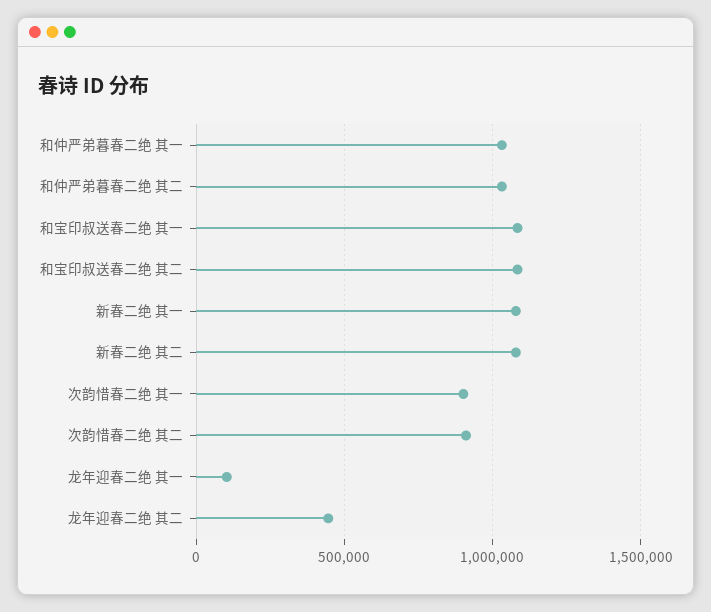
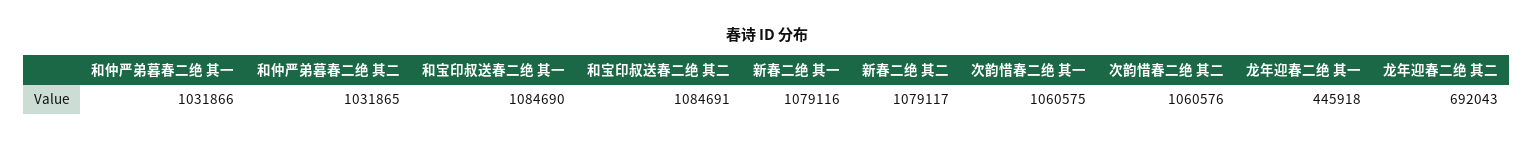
次韵惜春二绝 其一: 900000 -> 1060575
次韵惜春二绝 其二: 900000 -> 1060576
龙年迎春二绝 其一: 100000 -> 445918
龙年迎春二绝 其二: 450000 -> 692043

